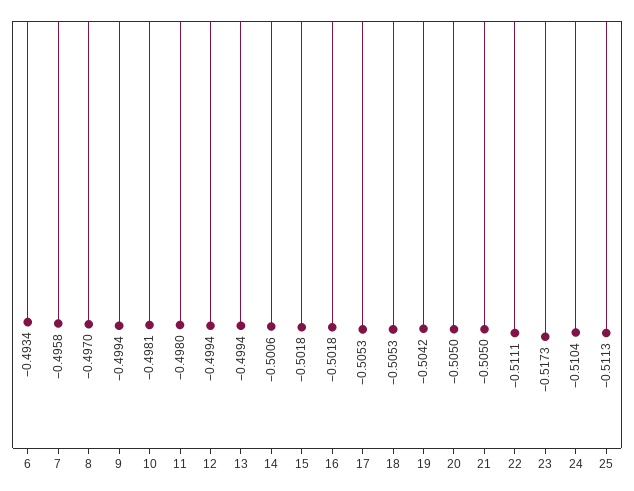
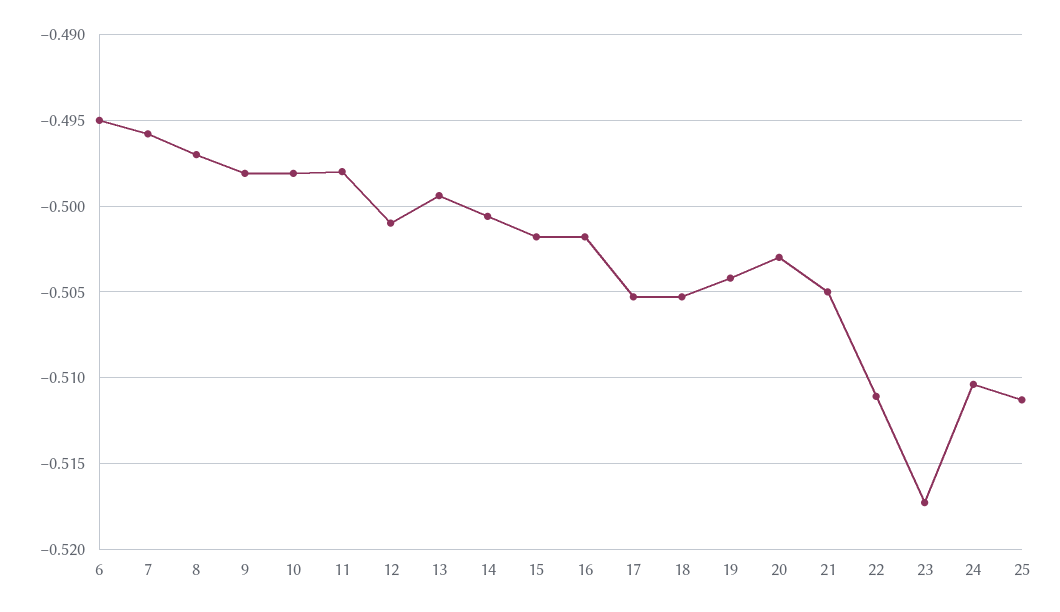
6: -0.4934 -> -0.495
9: -0.4994 -> -0.498
12: -0.4994 -> -0.501
20: -0.505 -> -0.503

